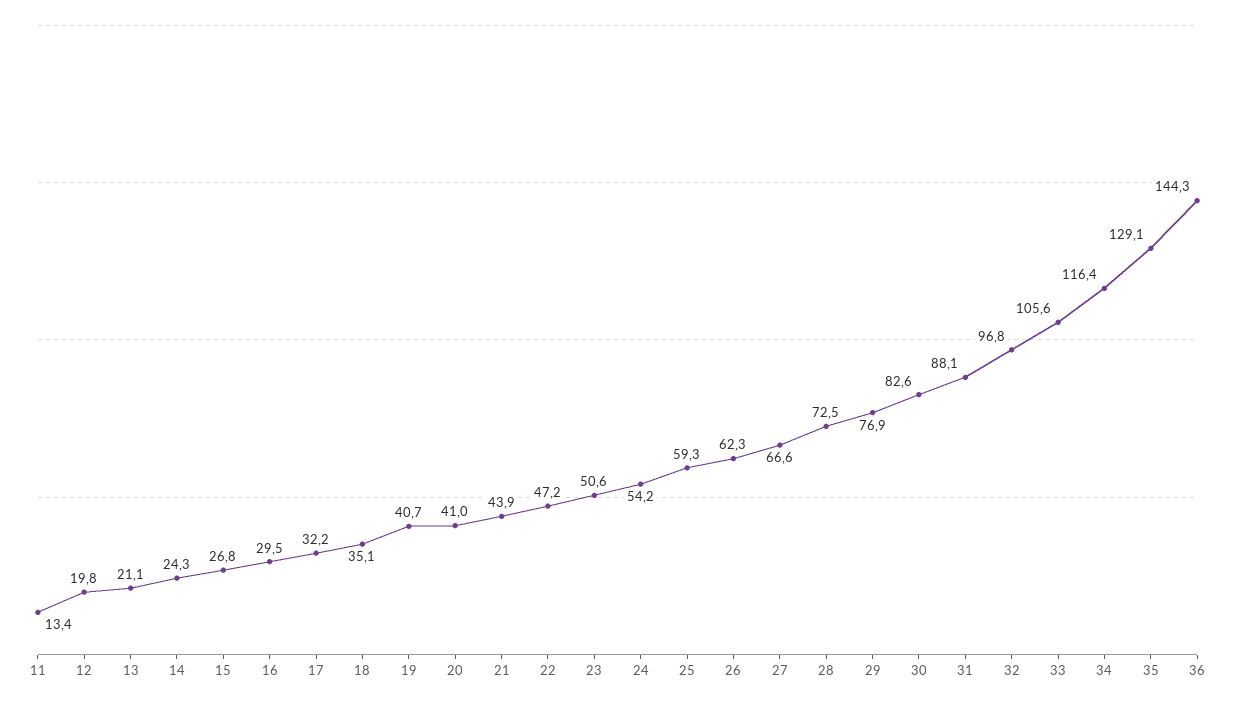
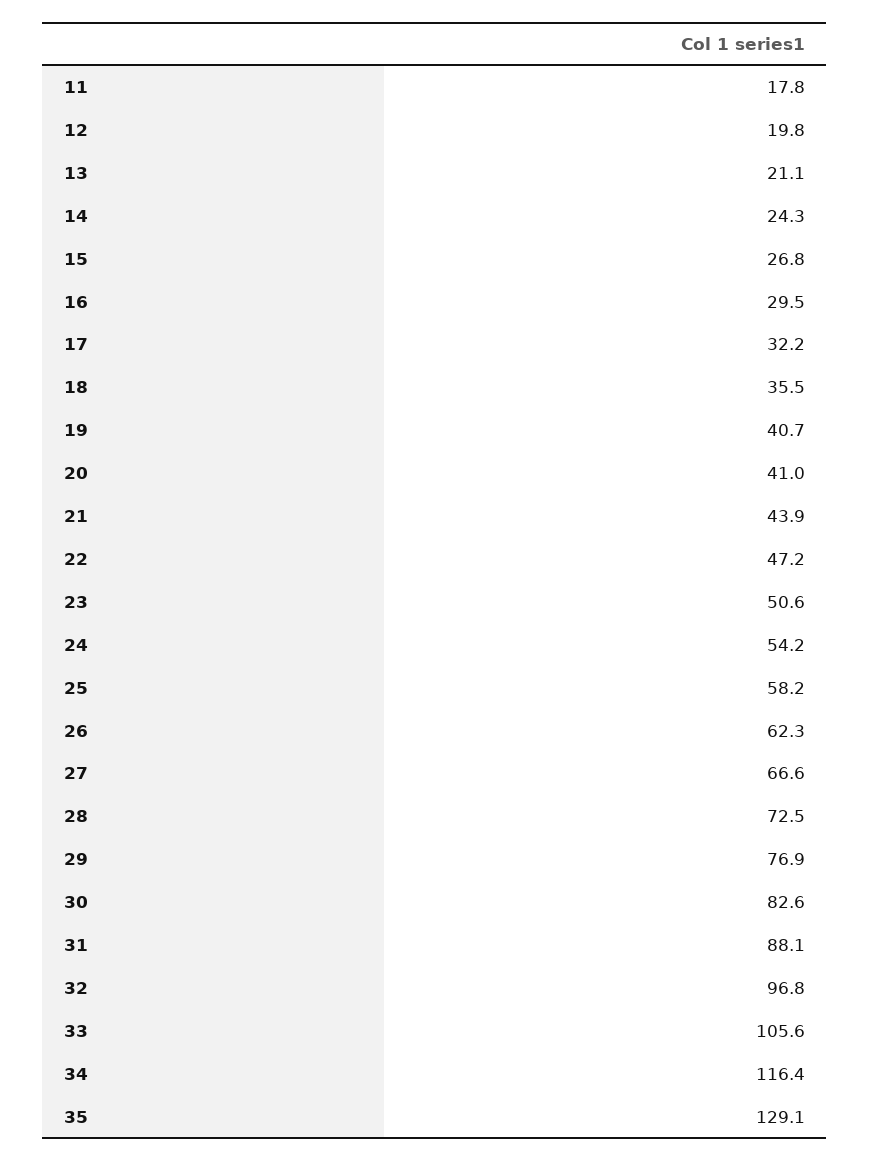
11: 13.4 -> 17.8
18: 35.1 -> 35.5
25: 59.3 -> 58.2
36: 144.3 -> none

